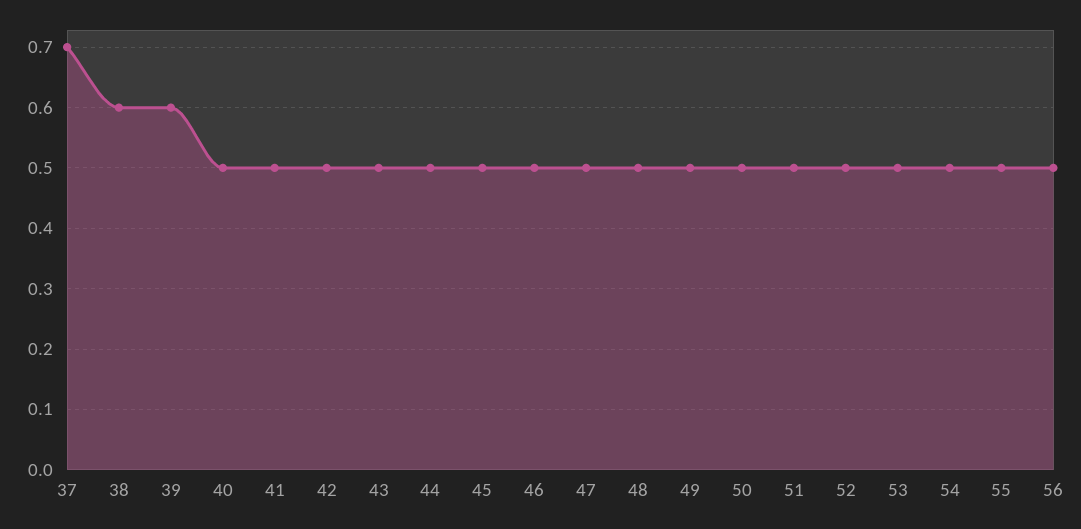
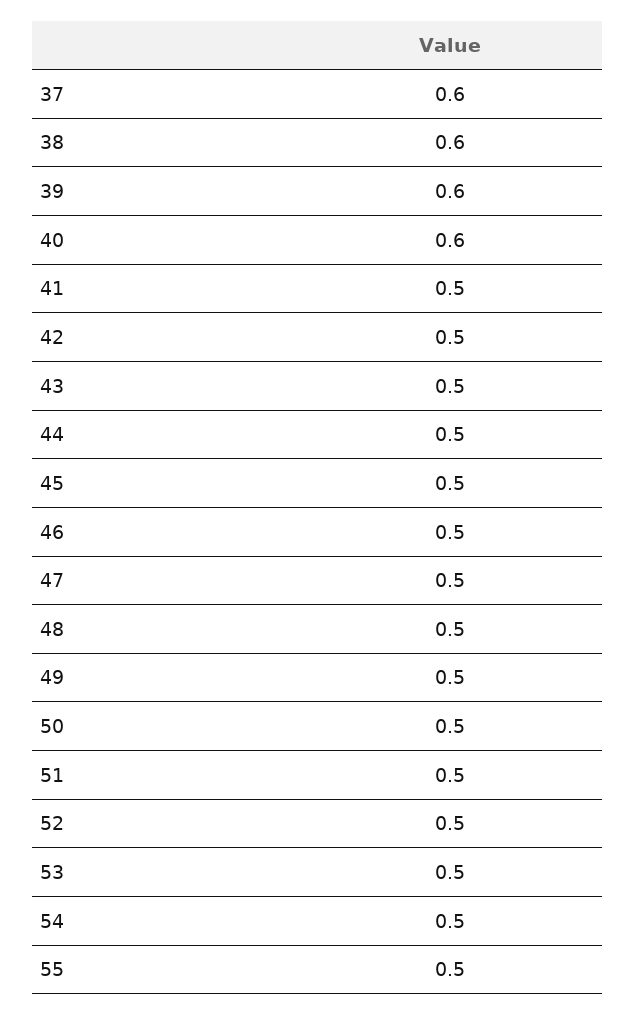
37: 0.7 -> 0.6
40: 0.5 -> 0.6
56: 0.5 -> none

